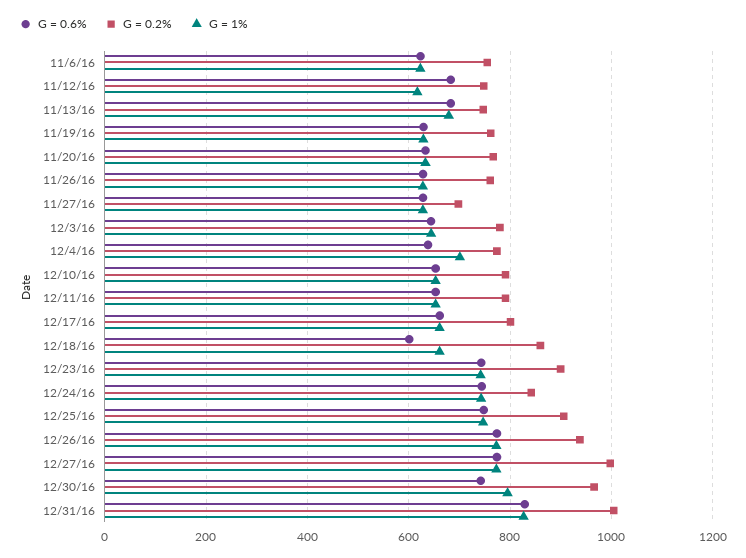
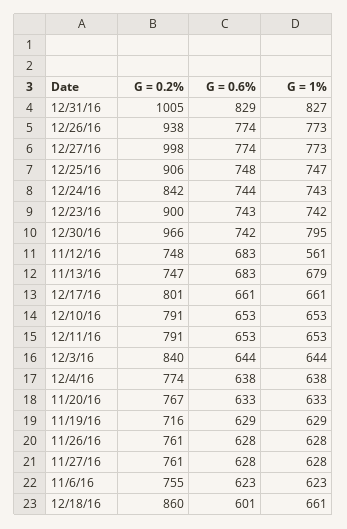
G = 1%, 11/12/16: 620 -> 561
G = 0.2%, 11/19/16: 760 -> 716
G = 0.2%, 11/27/16: 700 -> 761
G = 0.2%, 12/3/16: 780 -> 840
G = 1%, 12/4/16: 700 -> 638

